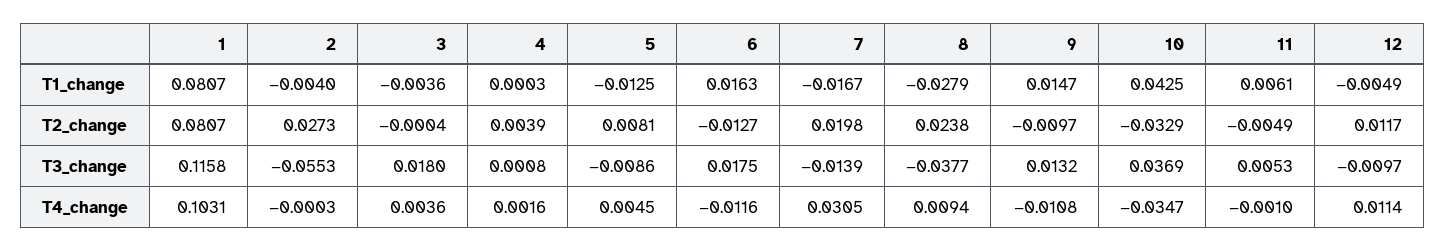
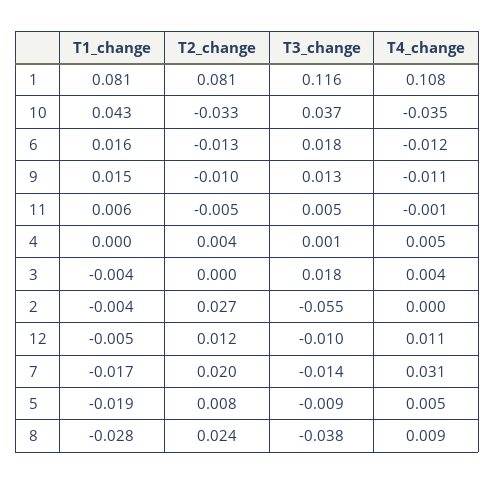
5, T1_change: -0.0125 -> -0.019
1, T4_change: 0.1031 -> 0.108
4, T4_change: 0.0016 -> 0.005

